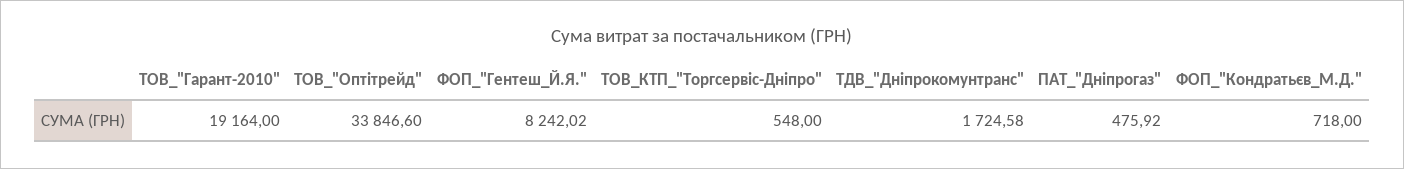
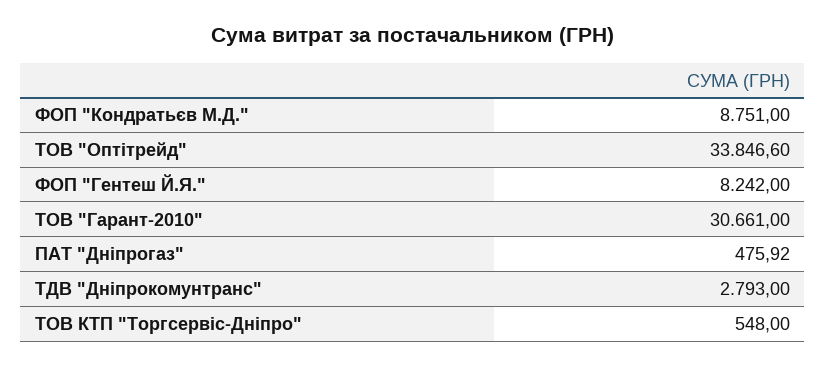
ТОВ_"Гарант-2010": 19164 -> 30661
ФОП_"Гентеш_Й.Я.": 8242.02 -> 8242
ТДВ_"Дніпрокомунтранс": 1724.58 -> 2793
ФОП_"Кондратьєв_М.Д.": 718 -> 8751

